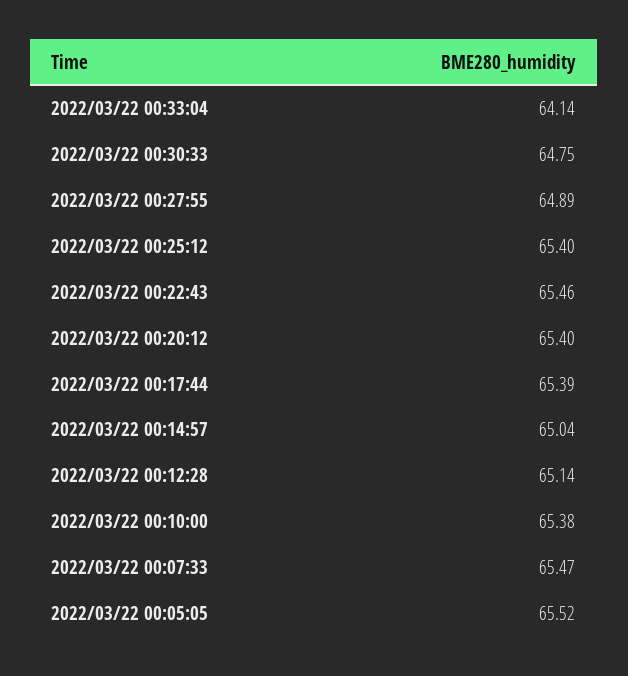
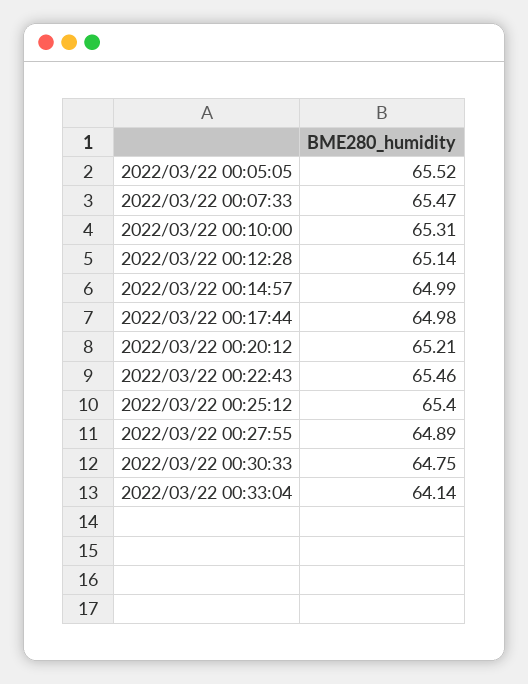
2022/03/22 00:20:12: 65.4 -> 65.21
2022/03/22 00:17:44: 65.39 -> 64.98
2022/03/22 00:14:57: 65.04 -> 64.99
2022/03/22 00:10:00: 65.38 -> 65.31

